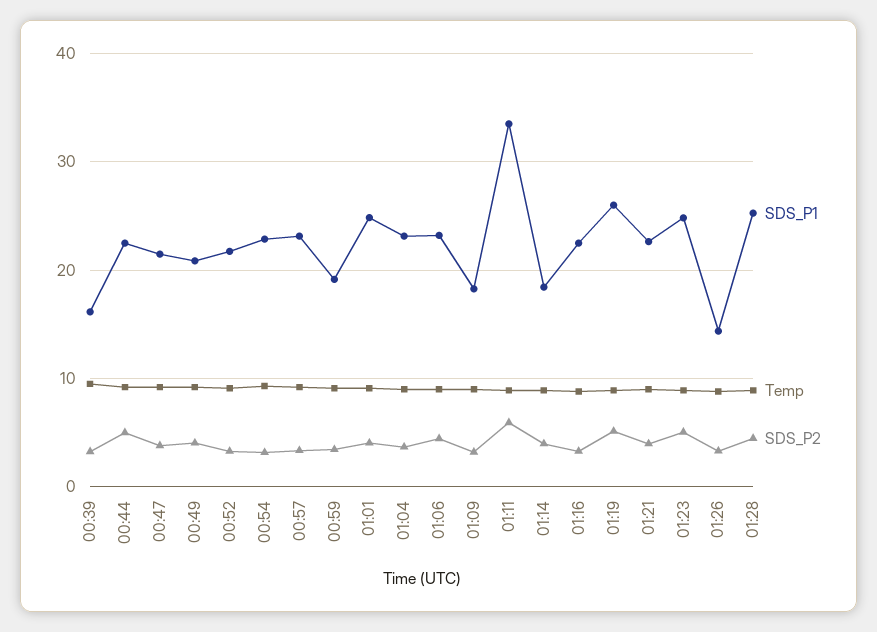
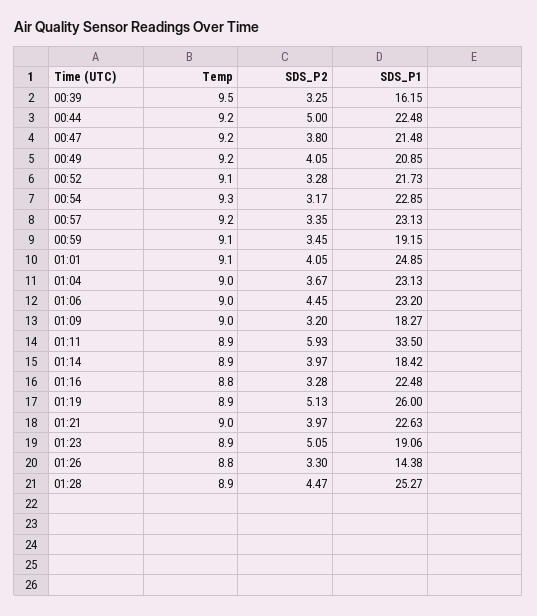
SDS_P1, 01:23: 25 -> 19.06

